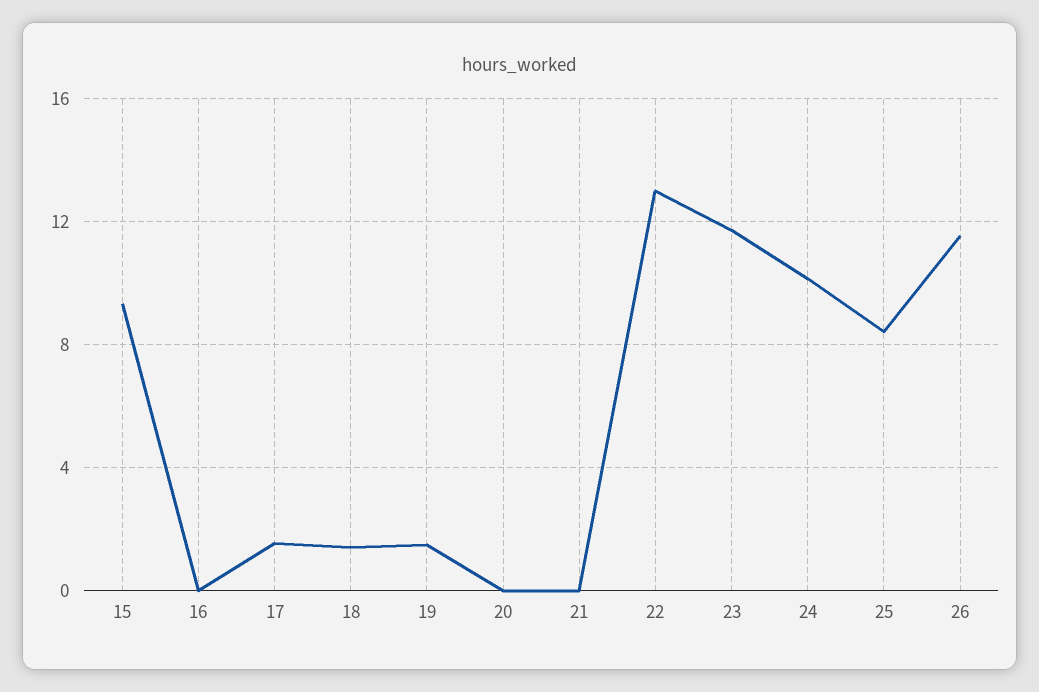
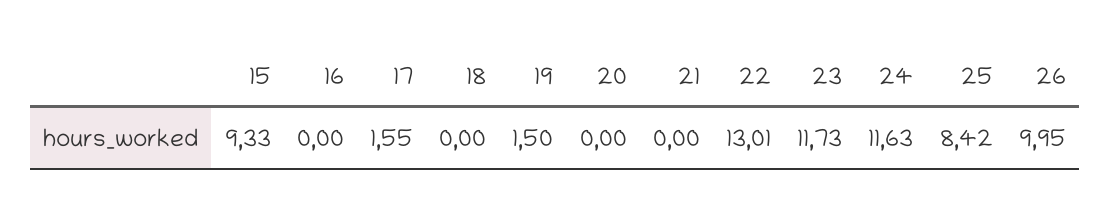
18: 1.5 -> 0
24: 10 -> 11.63
26: 11.5 -> 9.95

